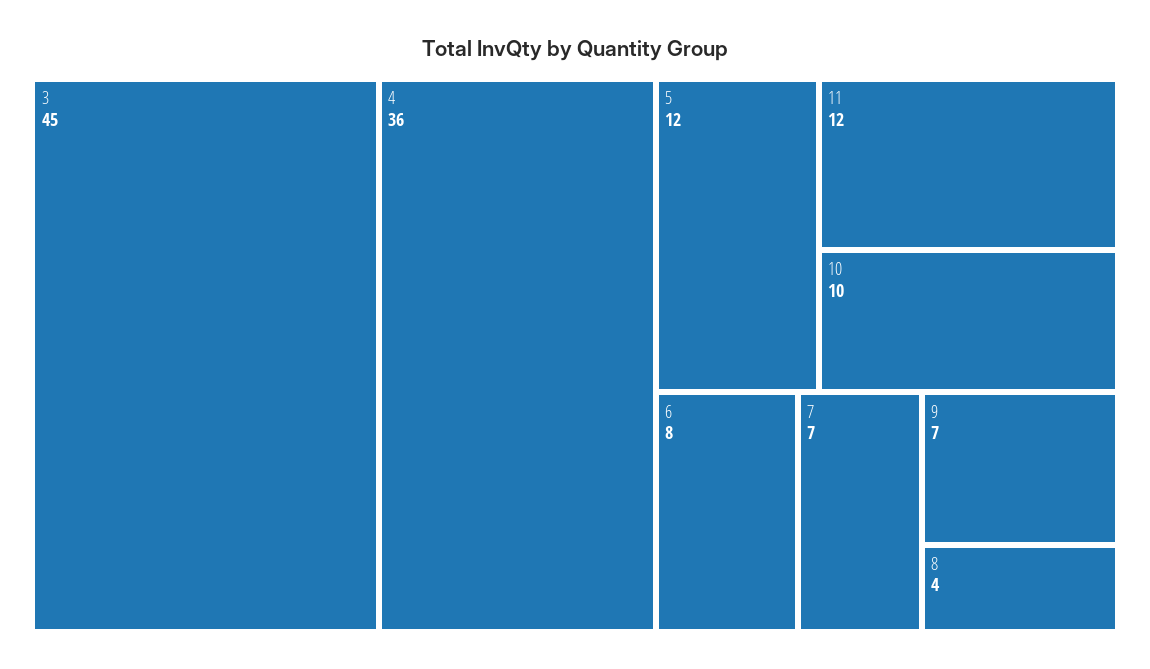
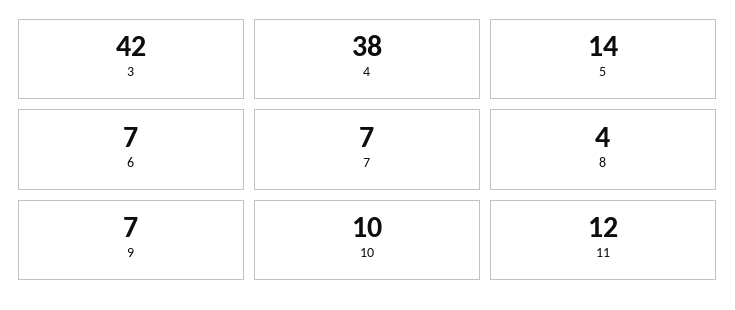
3: 45 -> 42
4: 36 -> 38
5: 12 -> 14
6: 8 -> 7

